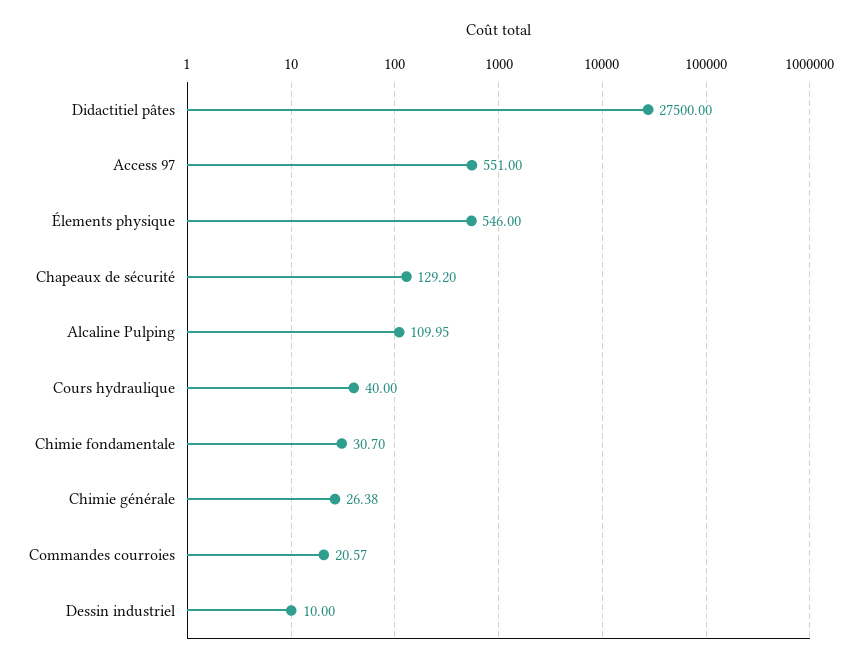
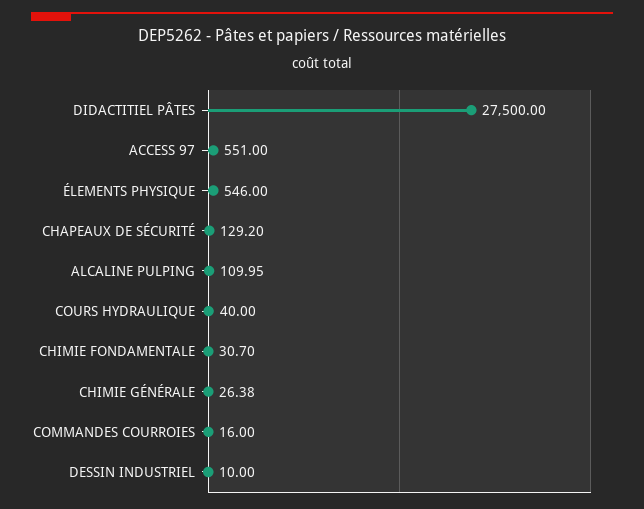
Commandes courroies: 20.57 -> 16

